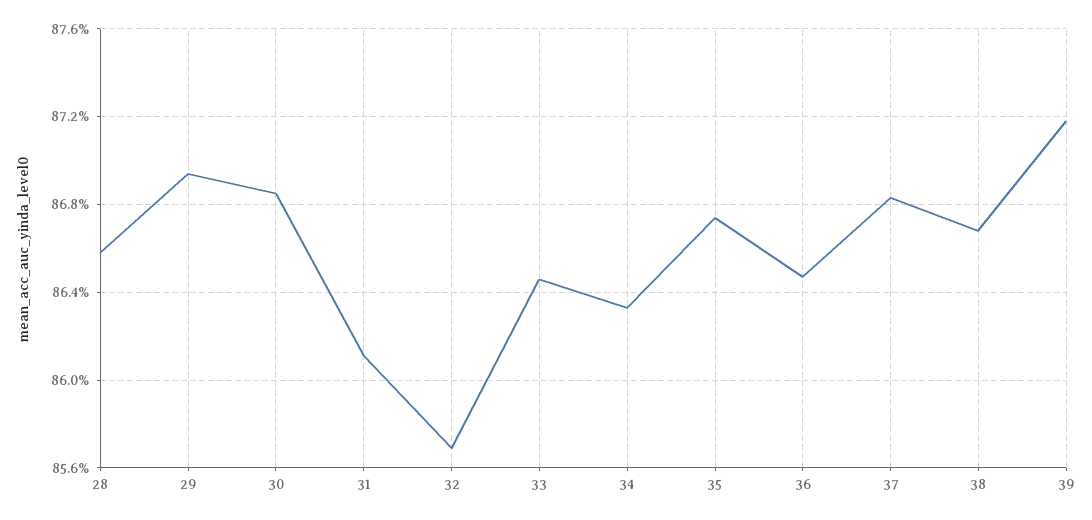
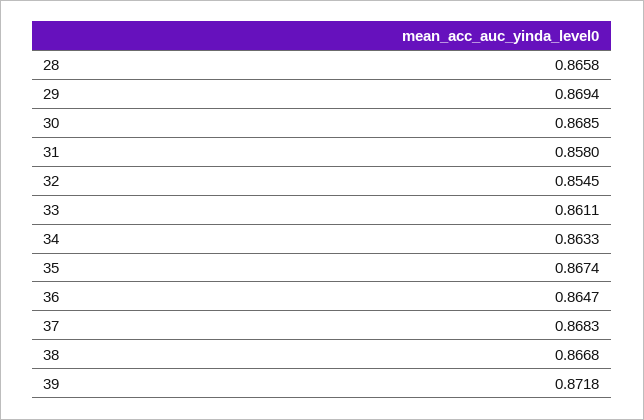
31: 0.861 -> 0.858
32: 0.857 -> 0.8545
33: 0.8645 -> 0.8611

